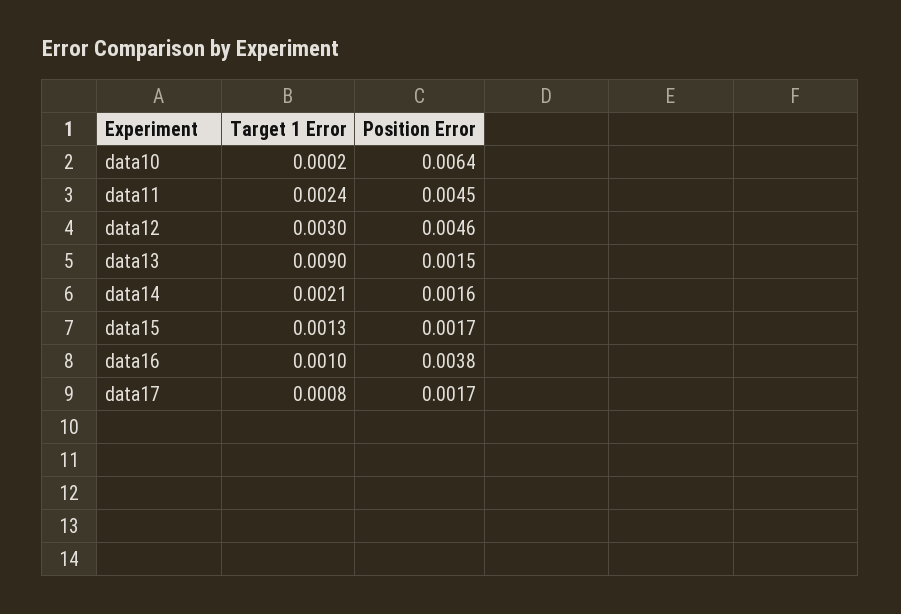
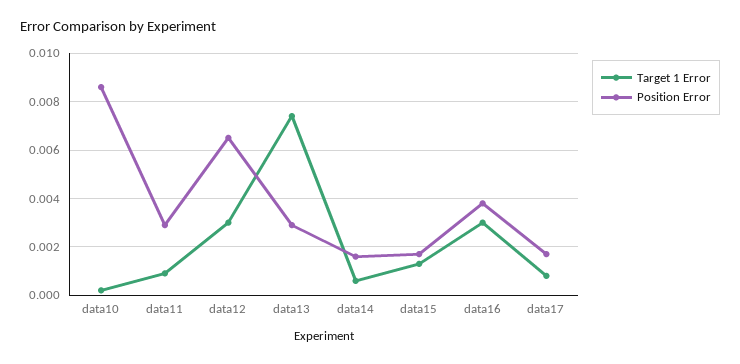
Position Error, data10: 0.0064 -> 0.0085
Target 1 Error, data11: 0.0024 -> 0.001
Position Error, data11: 0.0045 -> 0.003
Position Error, data12: 0.0046 -> 0.0065
Target 1 Error, data13: 0.009 -> 0.0075
Position Error, data13: 0.0015 -> 0.003
Target 1 Error, data14: 0.0021 -> 0.0005
Target 1 Error, data16: 0.001 -> 0.003

